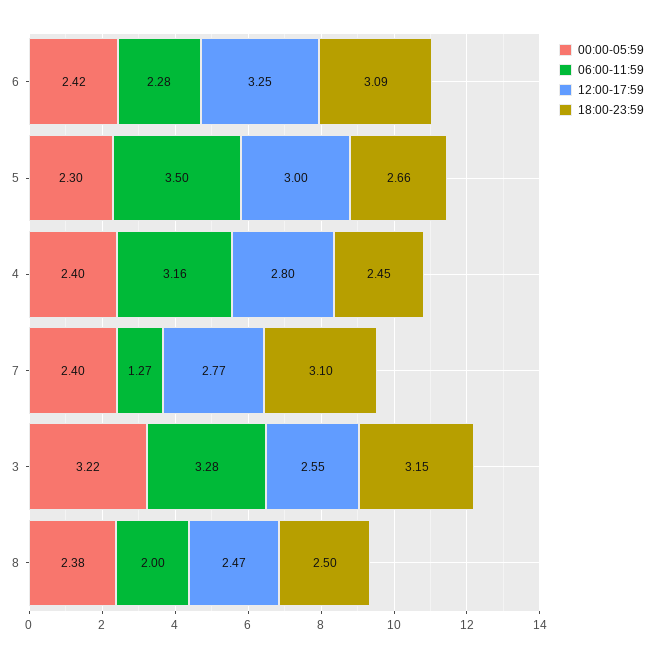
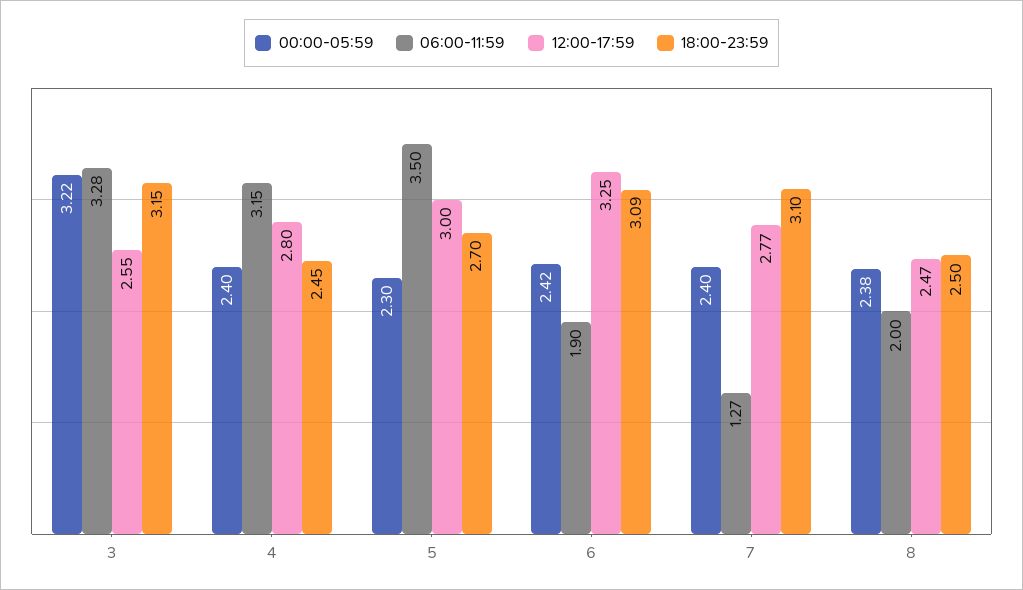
06:00-11:59, 6: 2.28 -> 1.9
18:00-23:59, 5: 2.66 -> 2.7
06:00-11:59, 4: 3.16 -> 3.15

